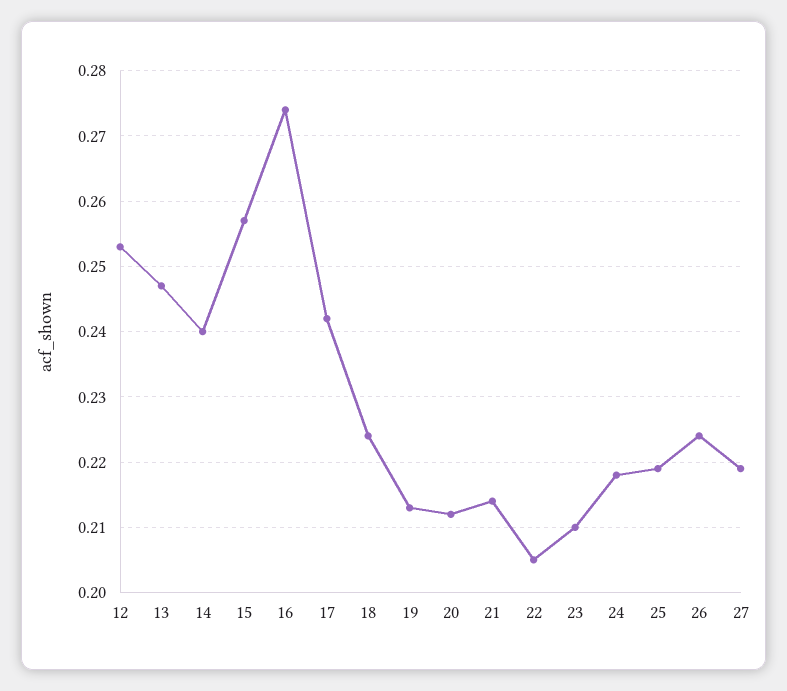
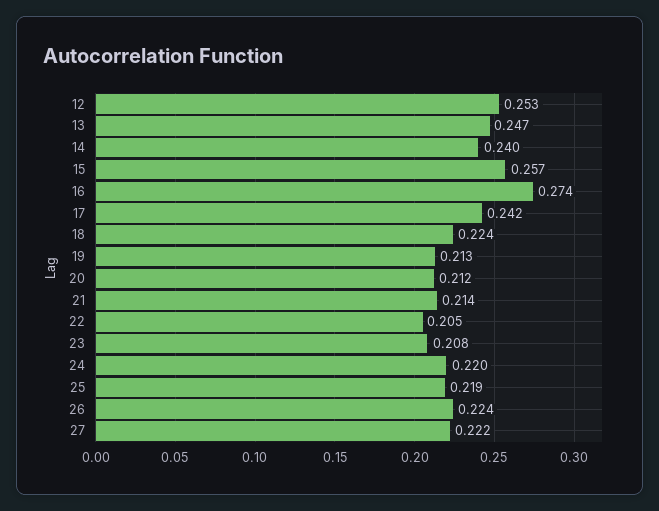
23: 0.21 -> 0.208
24: 0.218 -> 0.22
27: 0.219 -> 0.222

